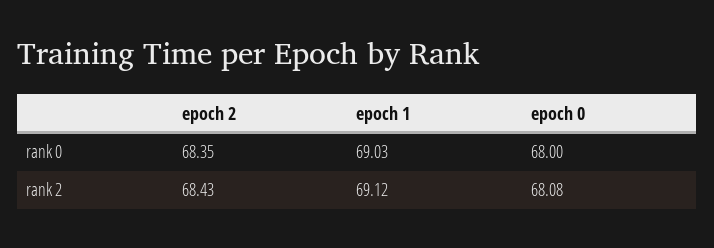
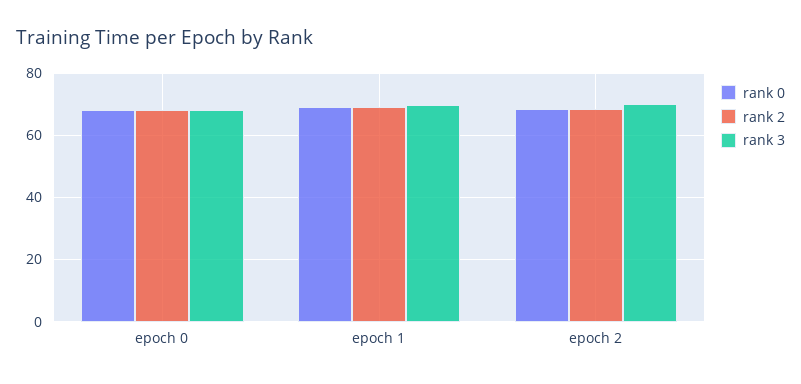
rank 3, epoch 0: none -> 68
rank 3, epoch 1: none -> 70
rank 3, epoch 2: none -> 70

